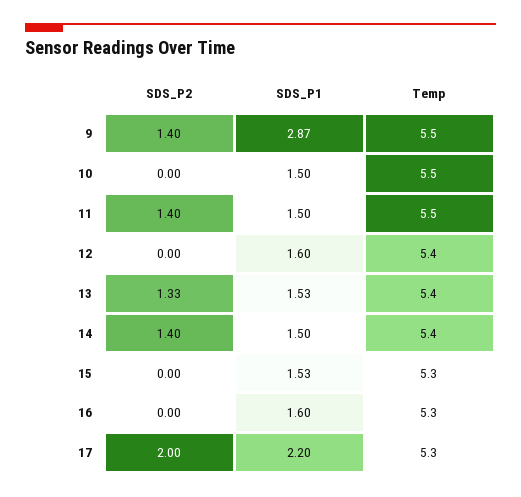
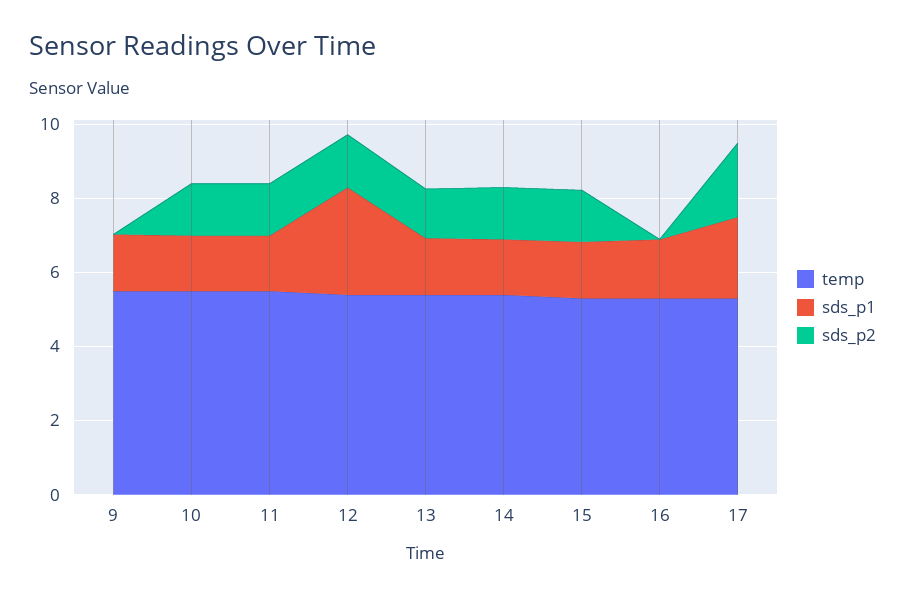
SDS_P2, 9: 1.4 -> 0
SDS_P1, 9: 2.87 -> 1.5
SDS_P2, 10: 0 -> 1.5
SDS_P2, 12: 0 -> 1.5
SDS_P1, 12: 1.6 -> 3
SDS_P2, 15: 0 -> 1.5

